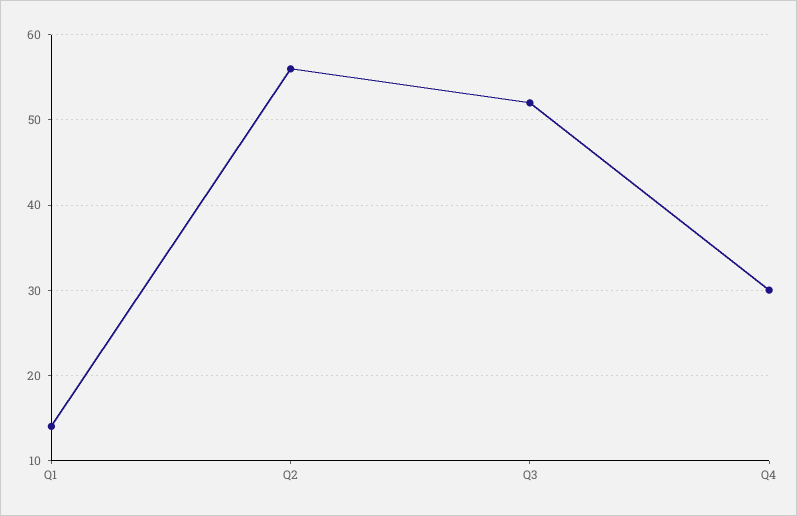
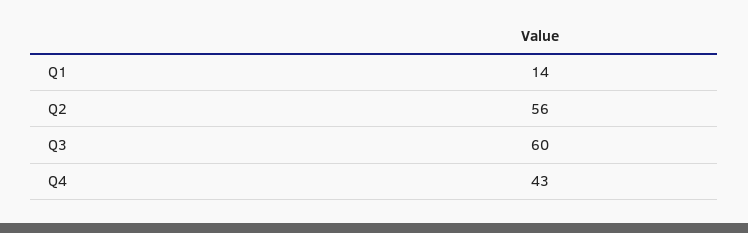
Q3: 52 -> 60
Q4: 30 -> 43

